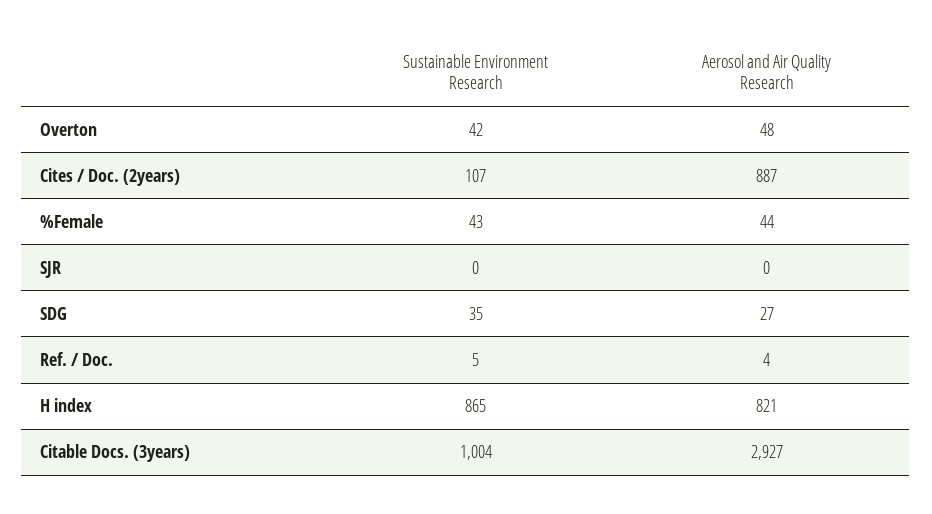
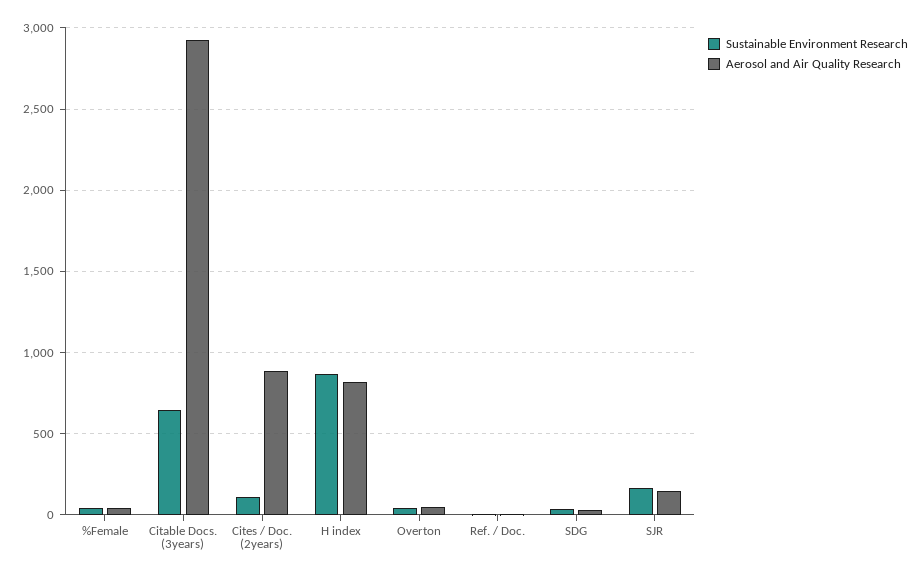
Sustainable Environment Research, SJR: 0 -> 150
Aerosol and Air Quality Research, SJR: 0 -> 150
Sustainable Environment Research, Citable Docs. (3years): 1004 -> 650

